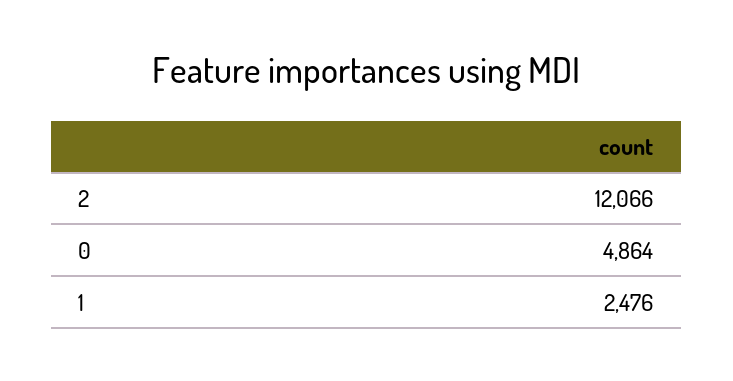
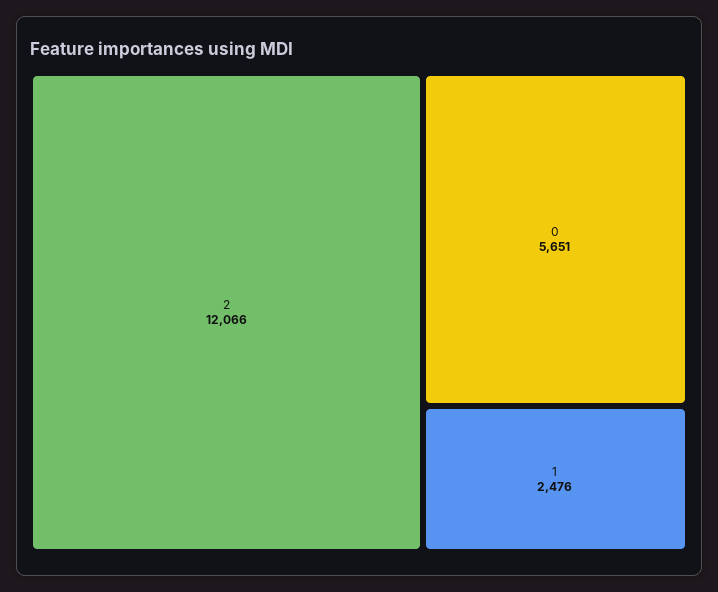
0: 4864 -> 5651

